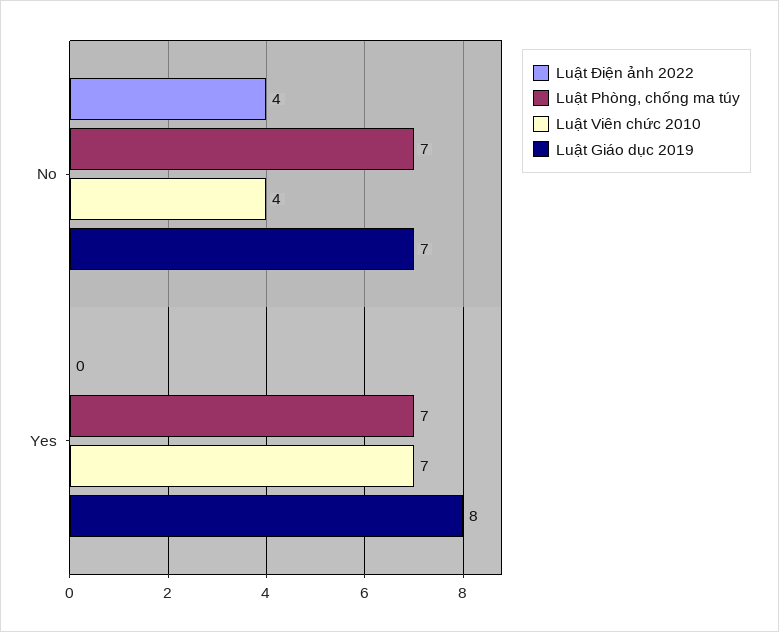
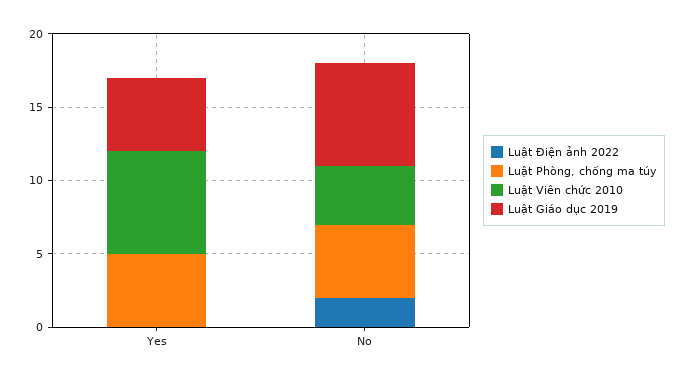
Luật Điện ảnh 2022, No: 4 -> 2
Luật Phòng, chống ma túy, No: 7 -> 5
Luật Phòng, chống ma túy, Yes: 7 -> 5
Luật Giáo dục 2019, Yes: 8 -> 5

